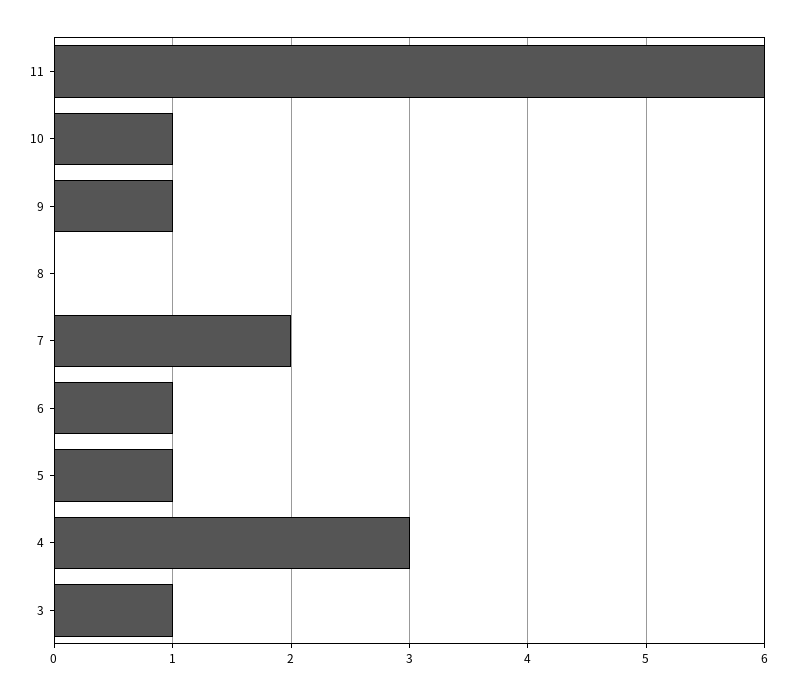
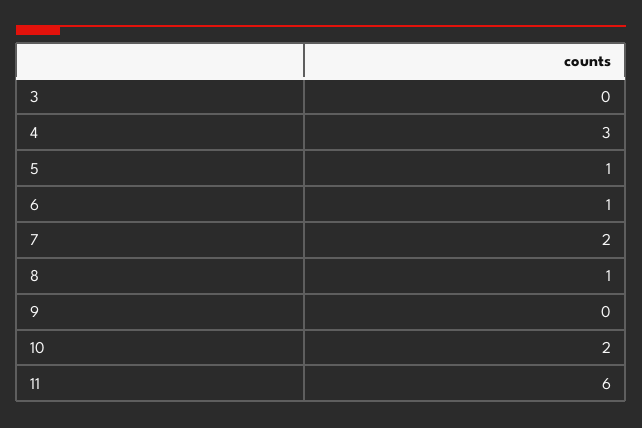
10: 1 -> 2
9: 1 -> 0
8: 0 -> 1
3: 1 -> 0

